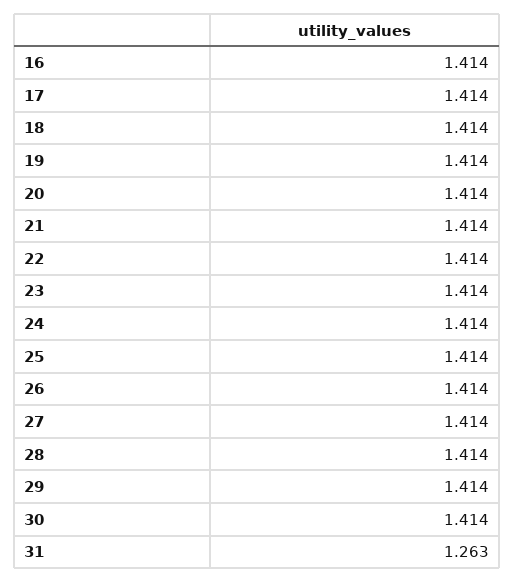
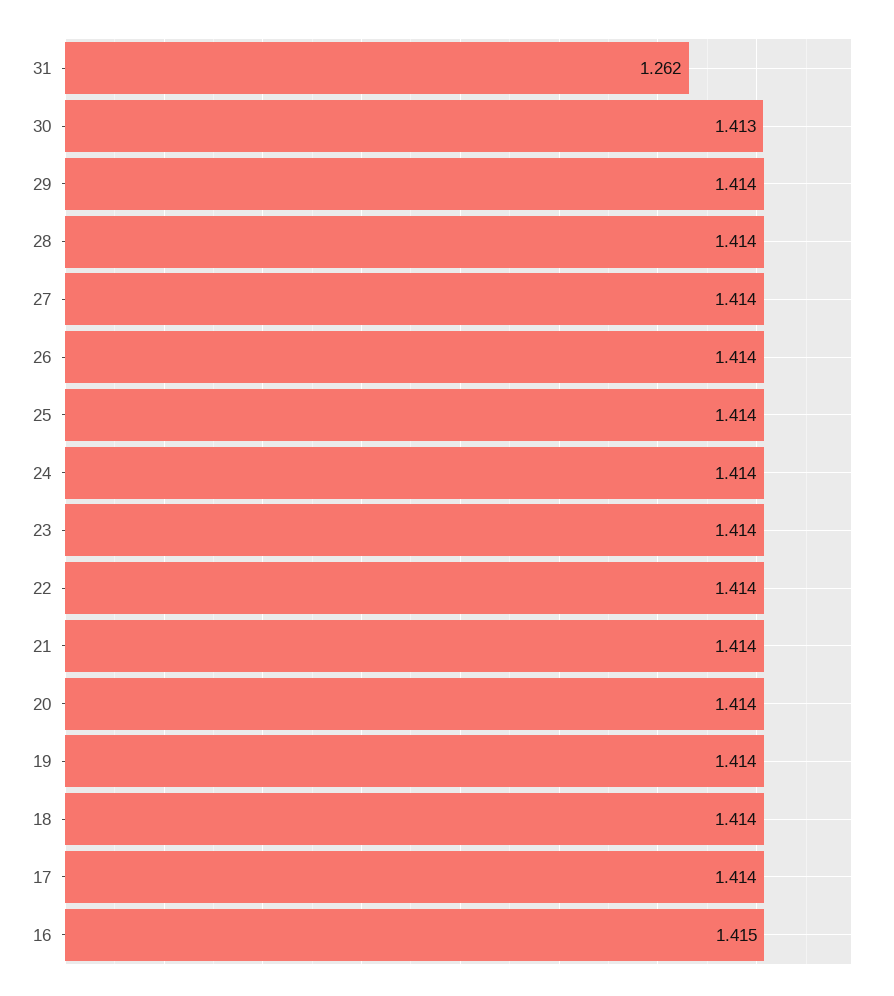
16: 1.414 -> 1.415
30: 1.414 -> 1.413
31: 1.263 -> 1.262

